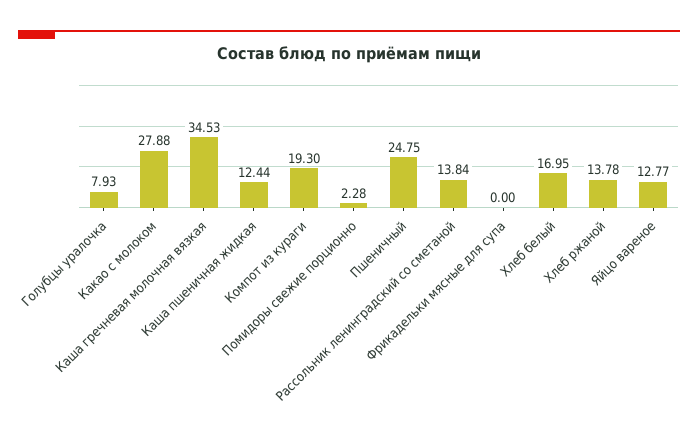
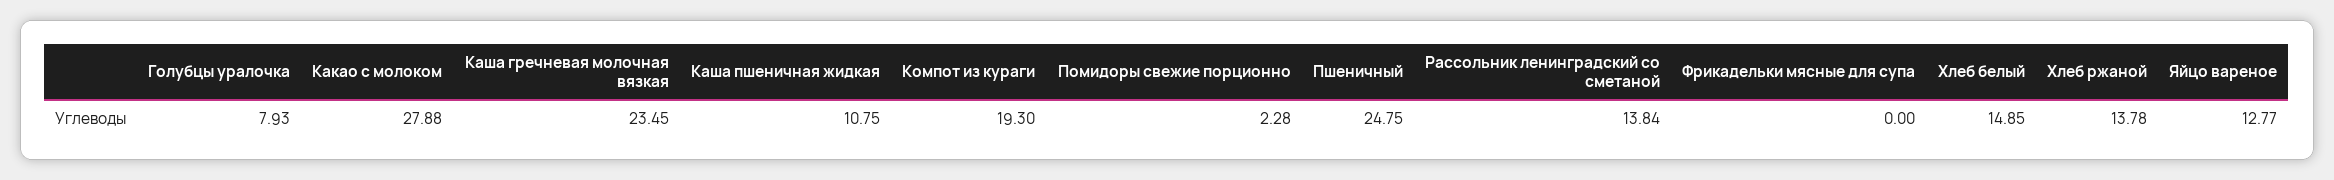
Каша гречневая молочная вязкая: 34.53 -> 23.45
Каша пшеничная жидкая: 12.44 -> 10.75
Хлеб белый: 16.95 -> 14.85

